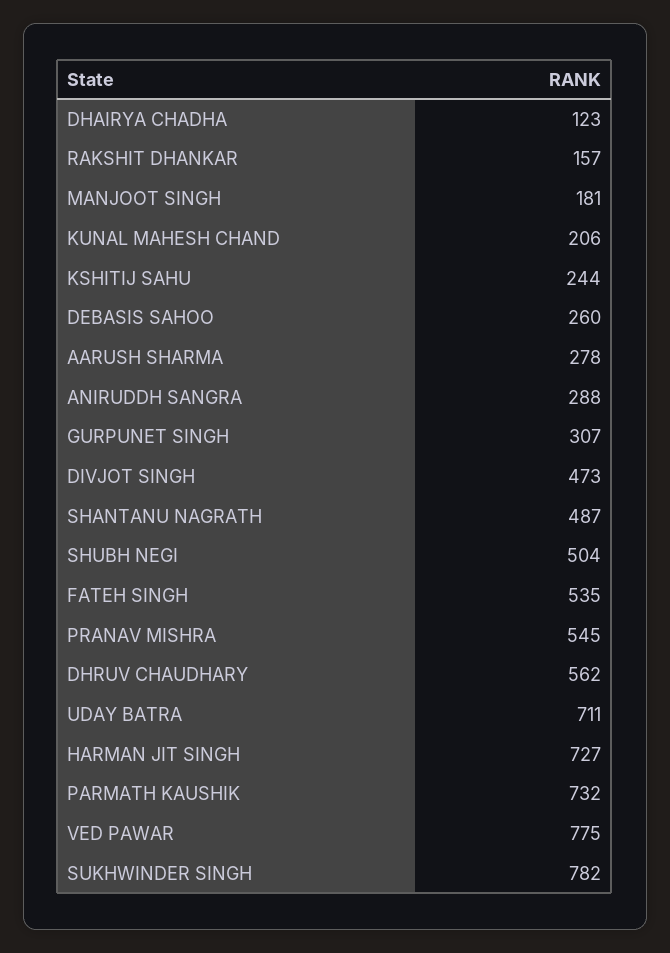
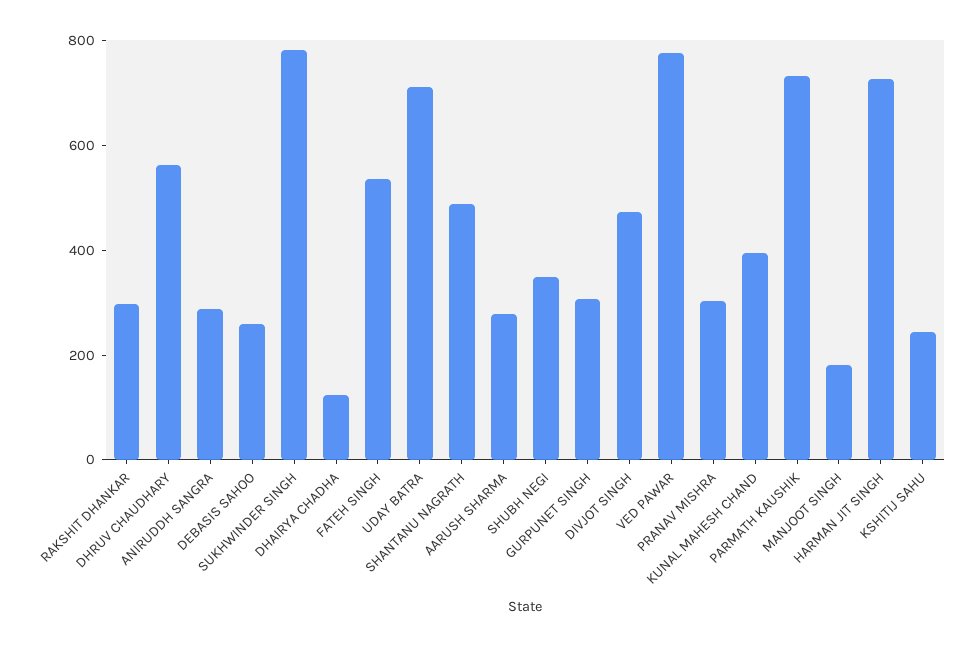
RAKSHIT DHANKAR: 157 -> 300
KUNAL MAHESH CHAND: 206 -> 400
SHUBH NEGI: 504 -> 350
PRANAV MISHRA: 545 -> 300

